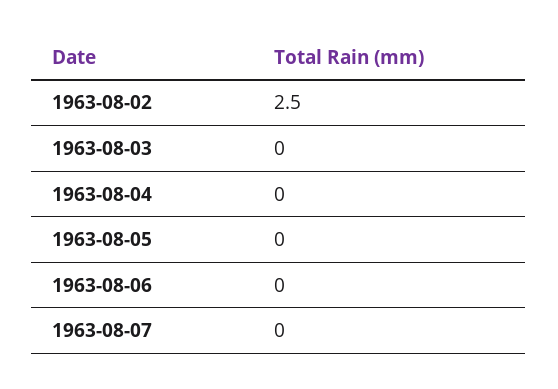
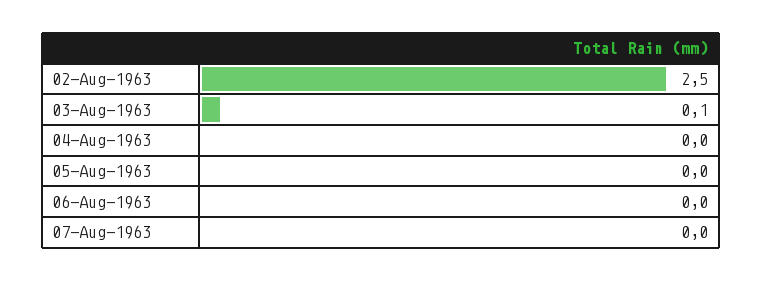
1963-08-03: 0 -> 0.1

